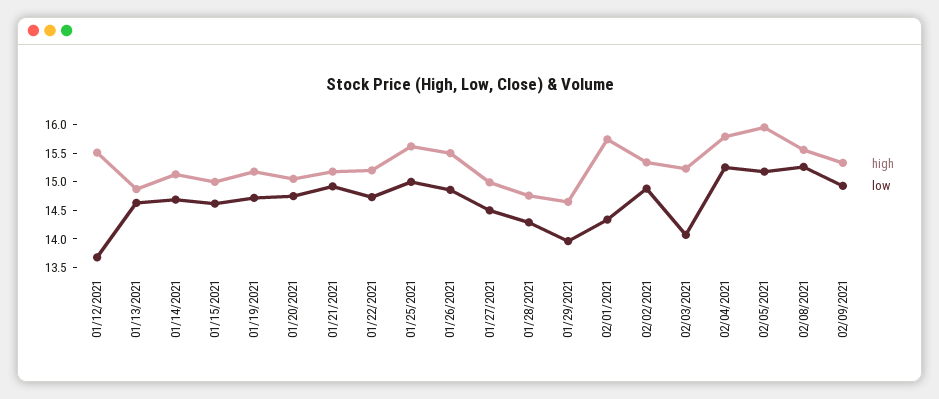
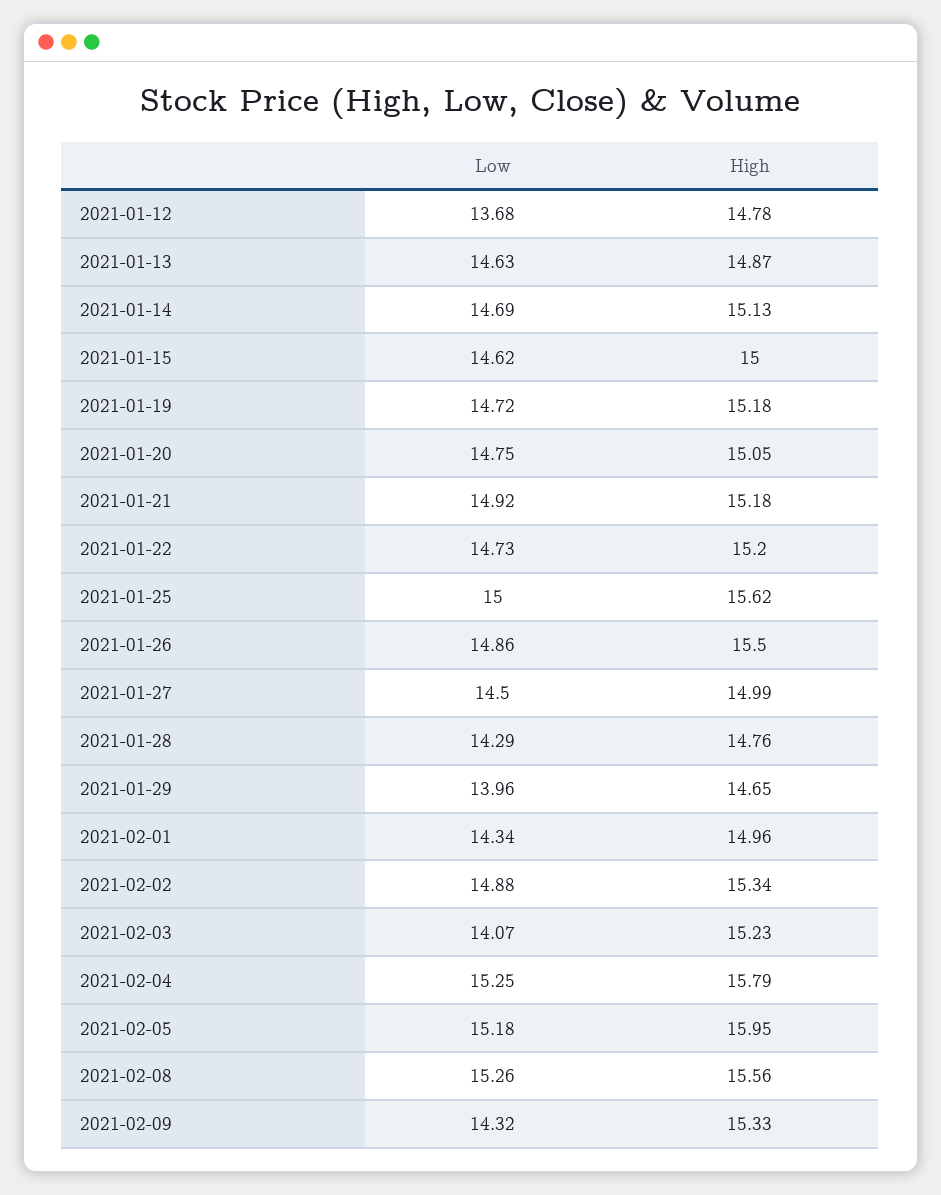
high, 01/12/2021: 15.5 -> 14.78
high, 02/01/2021: 15.75 -> 14.96
low, 02/09/2021: 15 -> 14.32

